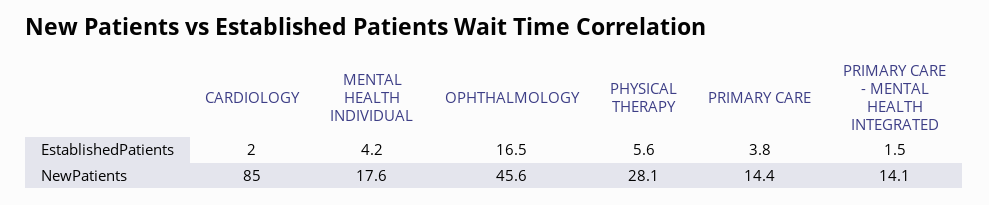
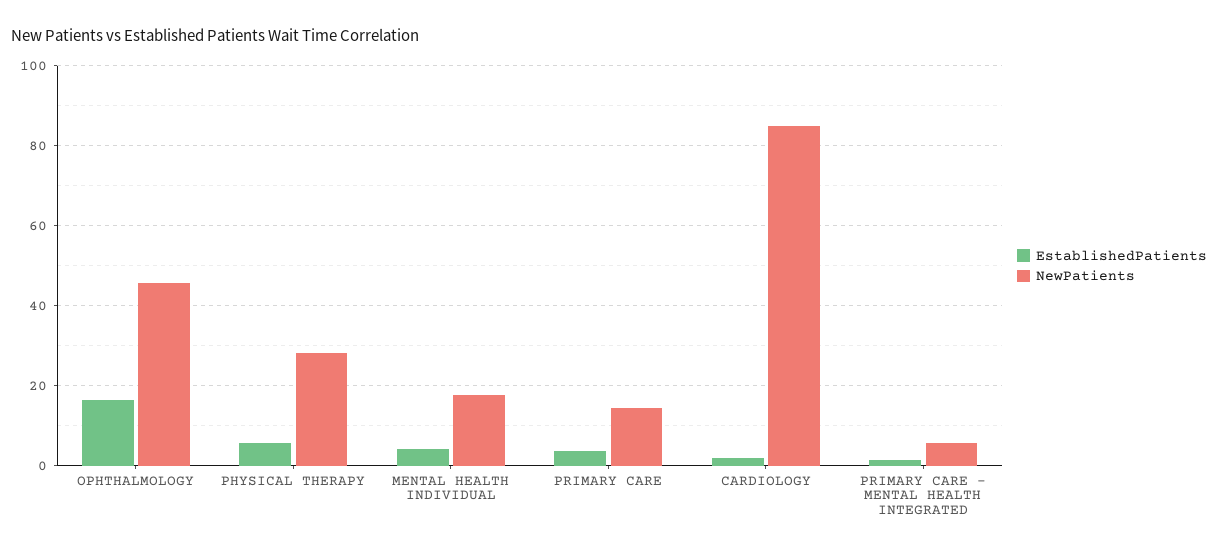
NewPatients, PRIMARY CARE - MENTAL HEALTH INTEGRATED: 14.1 -> 6

